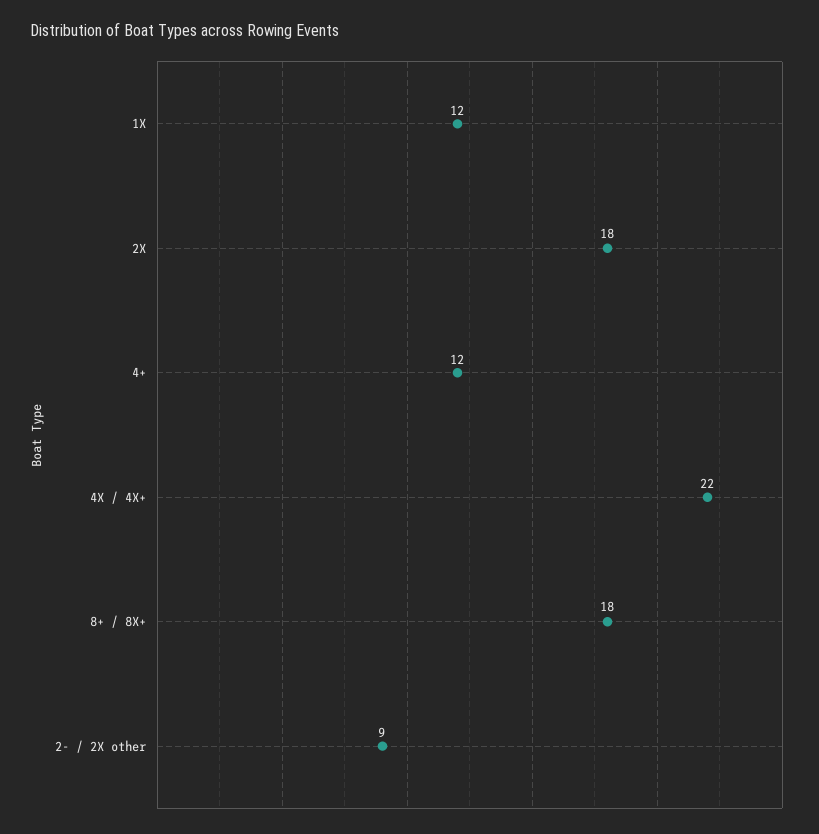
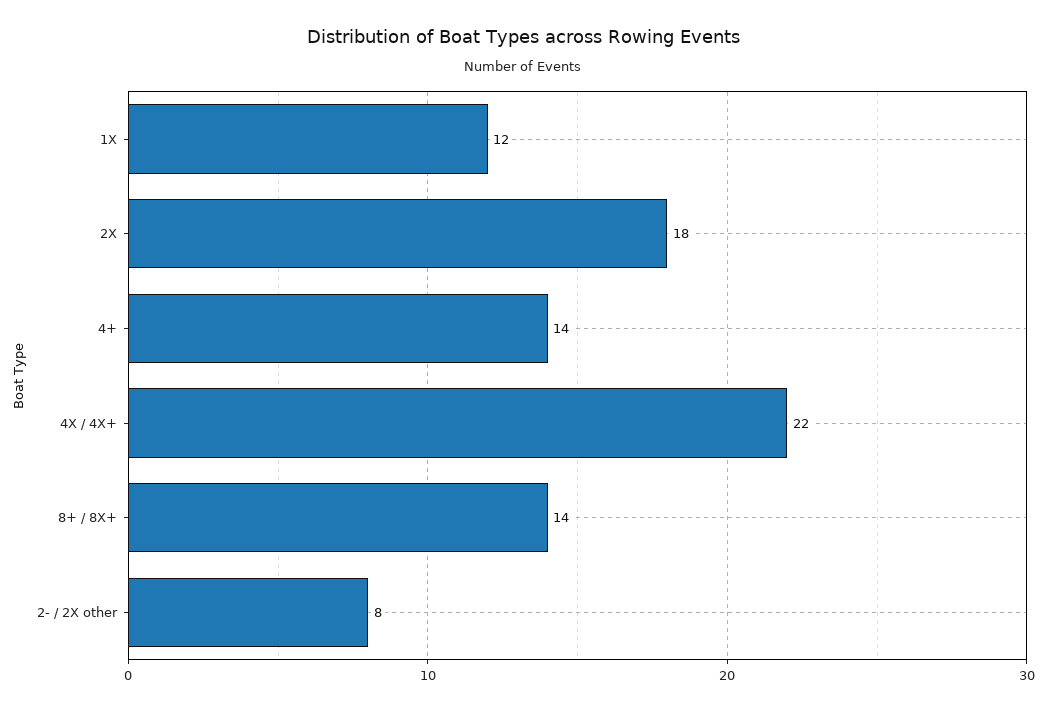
4+: 12 -> 14
8+ / 8X+: 18 -> 14
2- / 2X other: 9 -> 8

